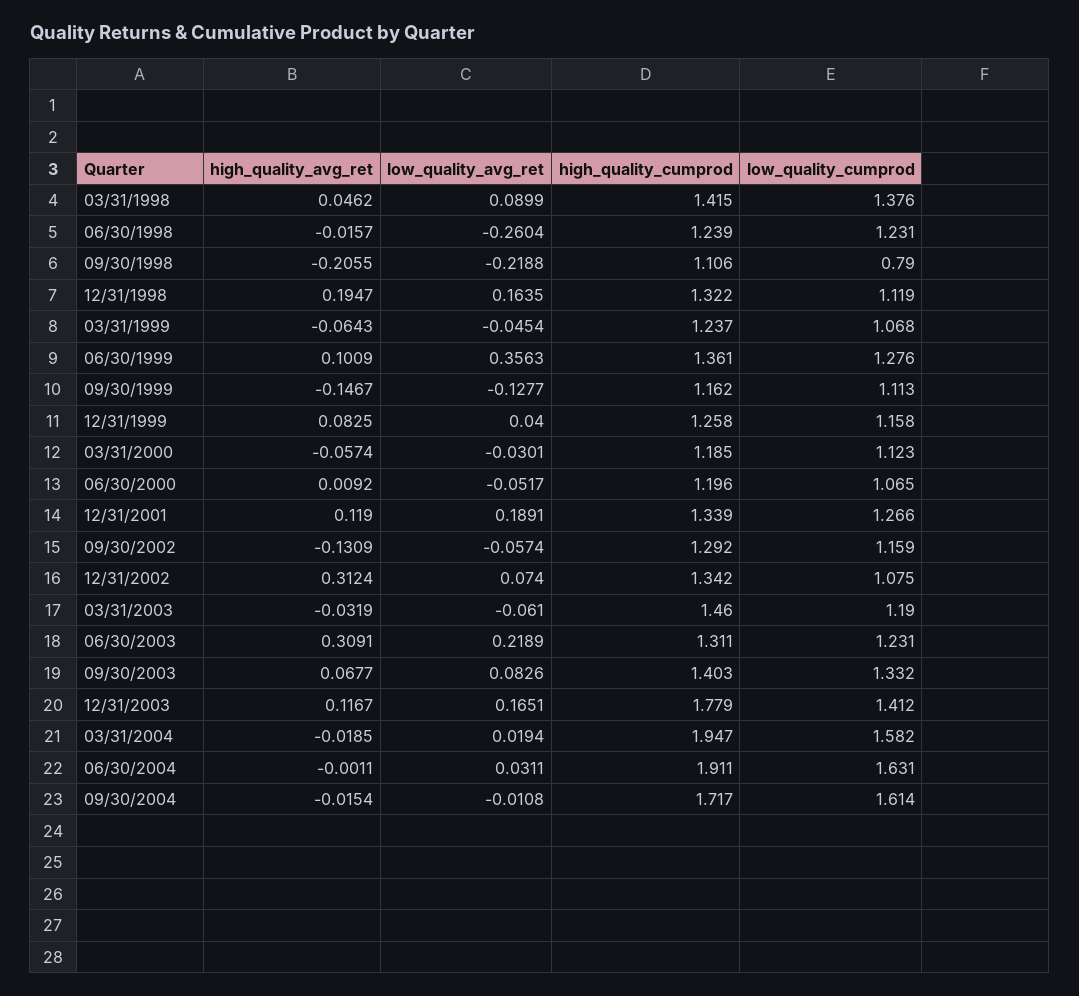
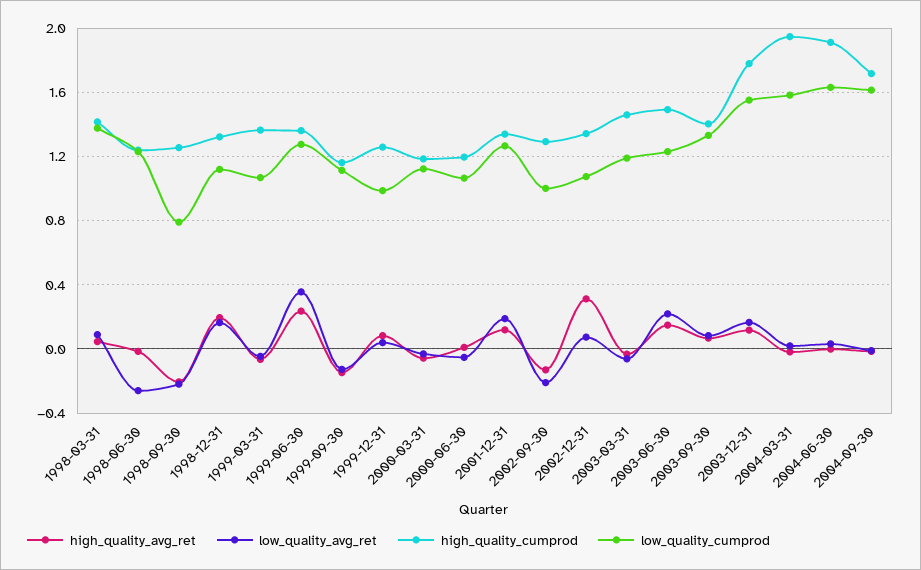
high_quality_cumprod, 09/30/1998: 1.106 -> 1.25
high_quality_cumprod, 03/31/1999: 1.237 -> 1.35
high_quality_avg_ret, 06/30/1999: 0.1009 -> 0.25
low_quality_cumprod, 12/31/1999: 1.158 -> 1
low_quality_avg_ret, 09/30/2002: -0.0574 -> -0.2
low_quality_cumprod, 09/30/2002: 1.159 -> 1
high_quality_avg_ret, 06/30/2003: 0.3091 -> 0.15
high_quality_cumprod, 06/30/2003: 1.311 -> 1.5
low_quality_cumprod, 12/31/2003: 1.412 -> 1.55

